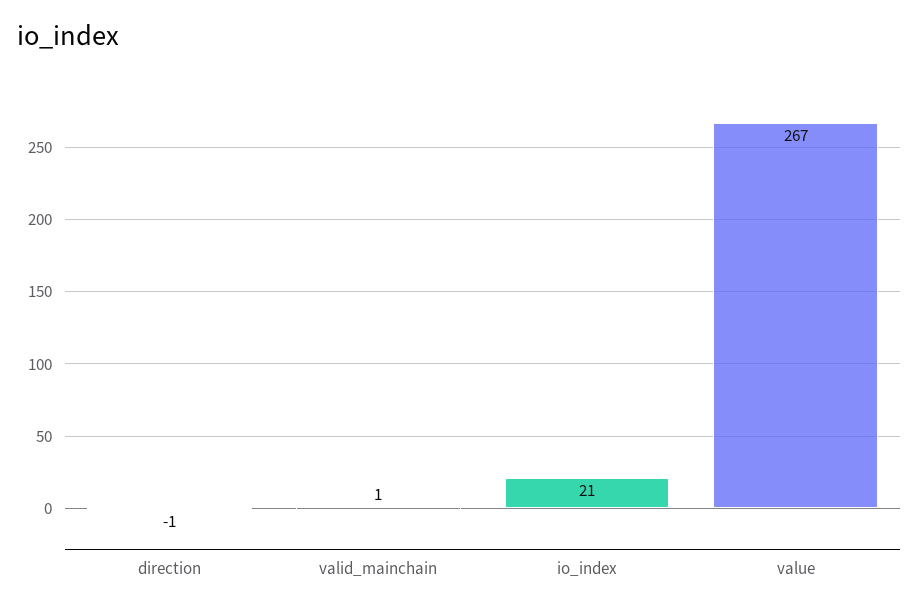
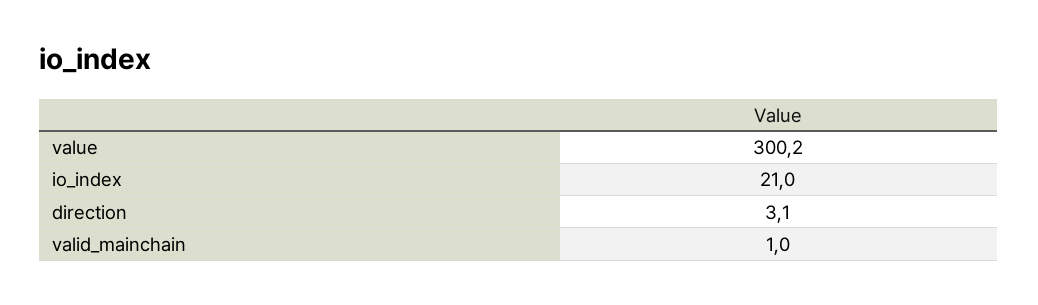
direction: -1 -> 3.1
value: 267 -> 300.2

